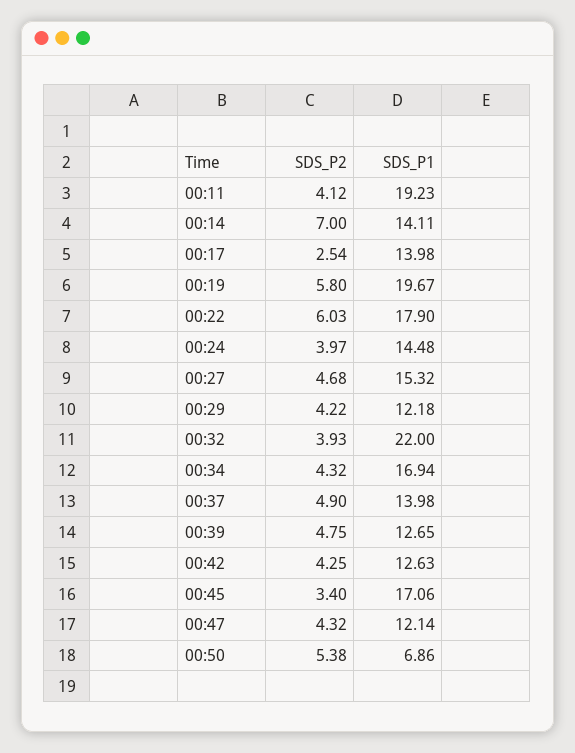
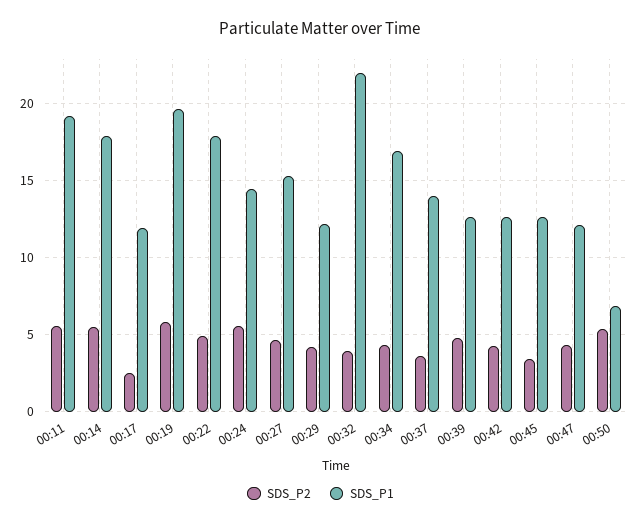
SDS_P2, 00:11: 4.12 -> 5.5
SDS_P2, 00:14: 7 -> 5.5
SDS_P1, 00:14: 14.11 -> 18
SDS_P1, 00:17: 13.98 -> 12
SDS_P2, 00:22: 6.03 -> 5
SDS_P2, 00:24: 3.97 -> 5.5
SDS_P2, 00:37: 4.9 -> 3.5
SDS_P1, 00:45: 17.06 -> 12.5

